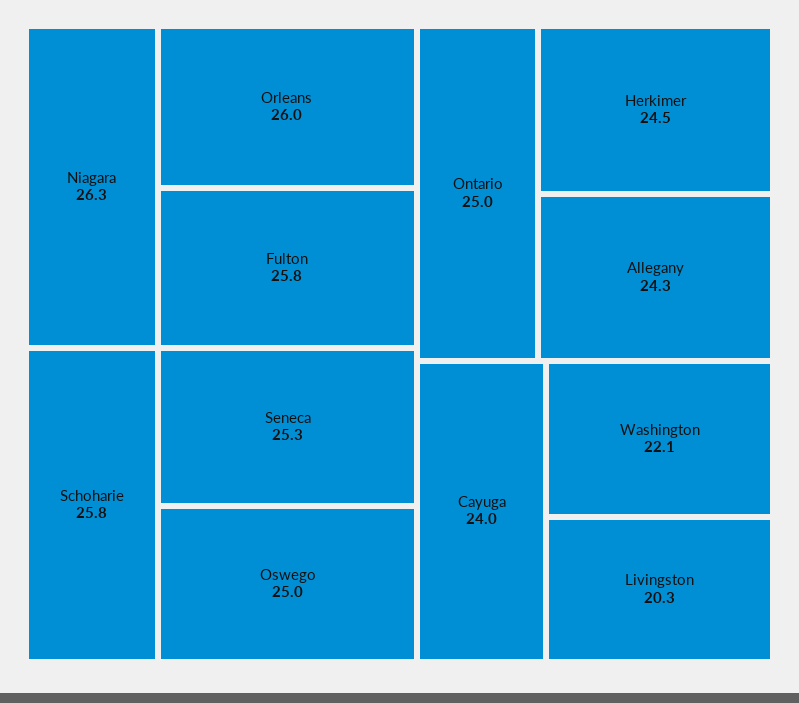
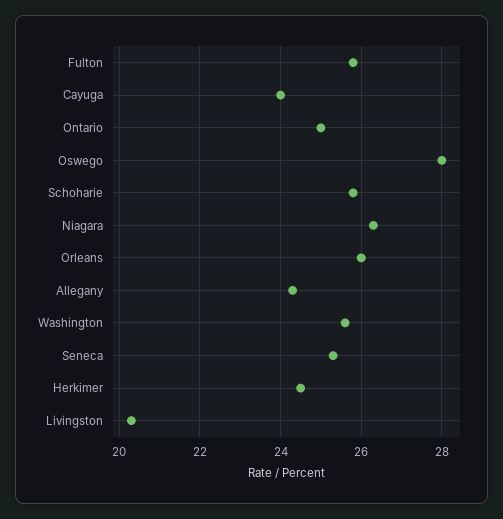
Oswego: 25 -> 28
Washington: 22.1 -> 25.5

